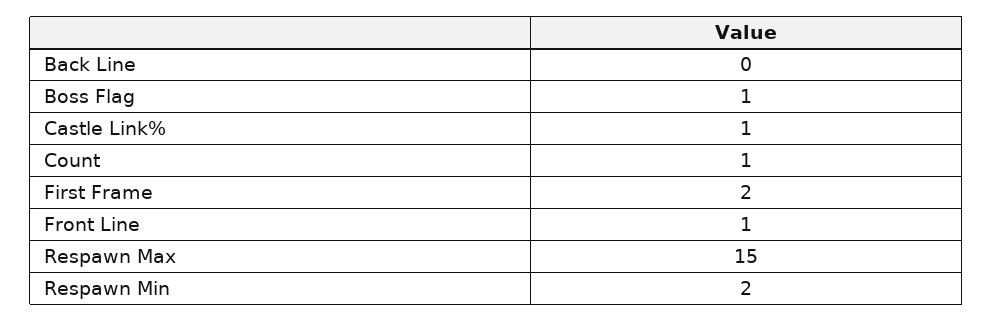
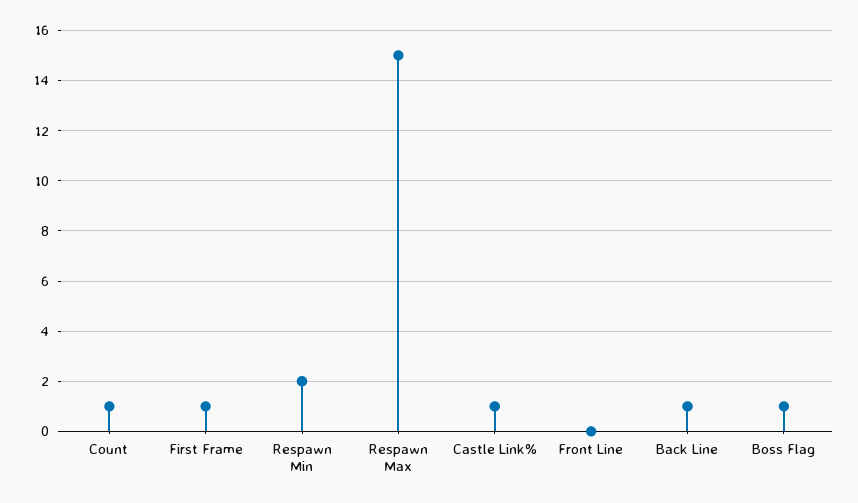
Back Line: 0 -> 1
First Frame: 2 -> 1
Front Line: 1 -> 0

